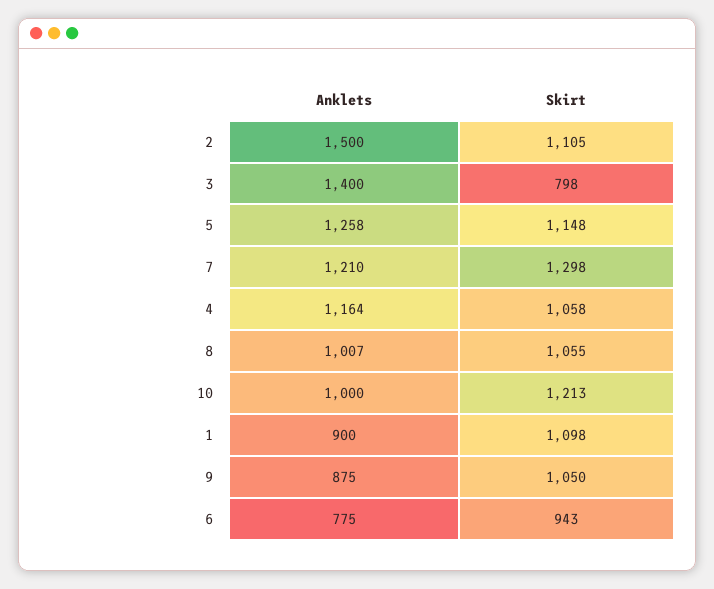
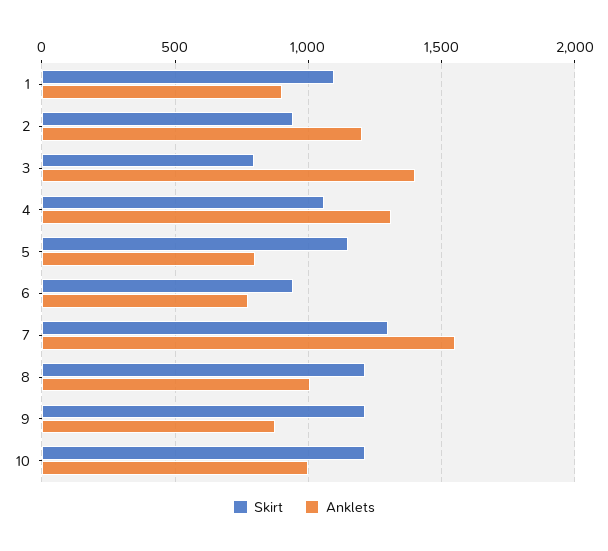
Anklets, 2: 1500 -> 1200
Skirt, 2: 1105 -> 950
Anklets, 5: 1258 -> 800
Anklets, 7: 1210 -> 1550
Anklets, 4: 1164 -> 1300
Skirt, 8: 1055 -> 1200
Skirt, 9: 1050 -> 1200

